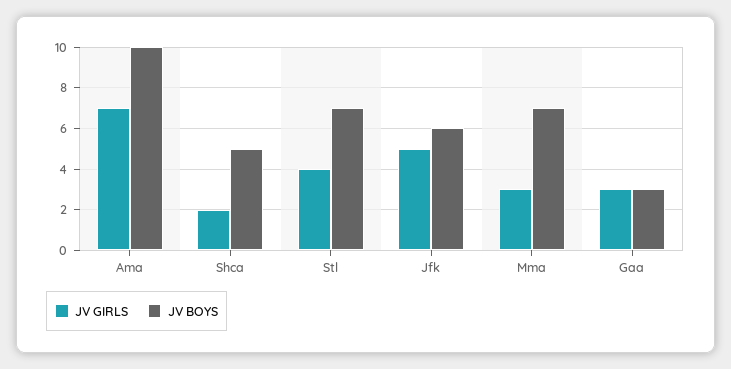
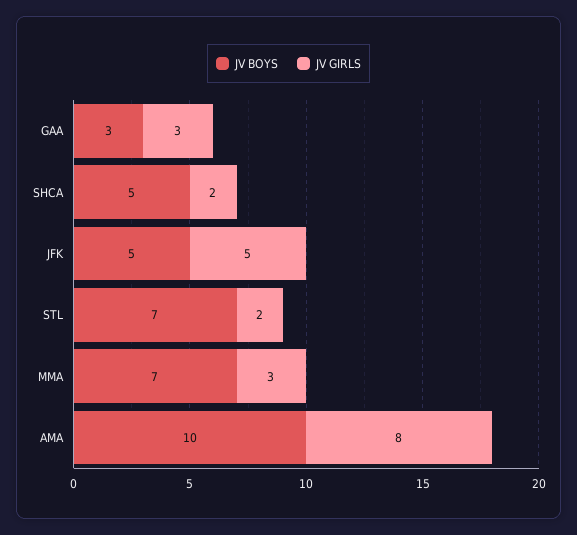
JV GIRLS, Ama: 7 -> 8
JV GIRLS, Stl: 4 -> 2
JV BOYS, Jfk: 6 -> 5

